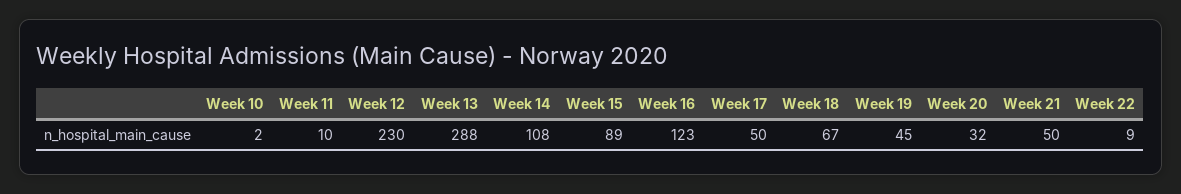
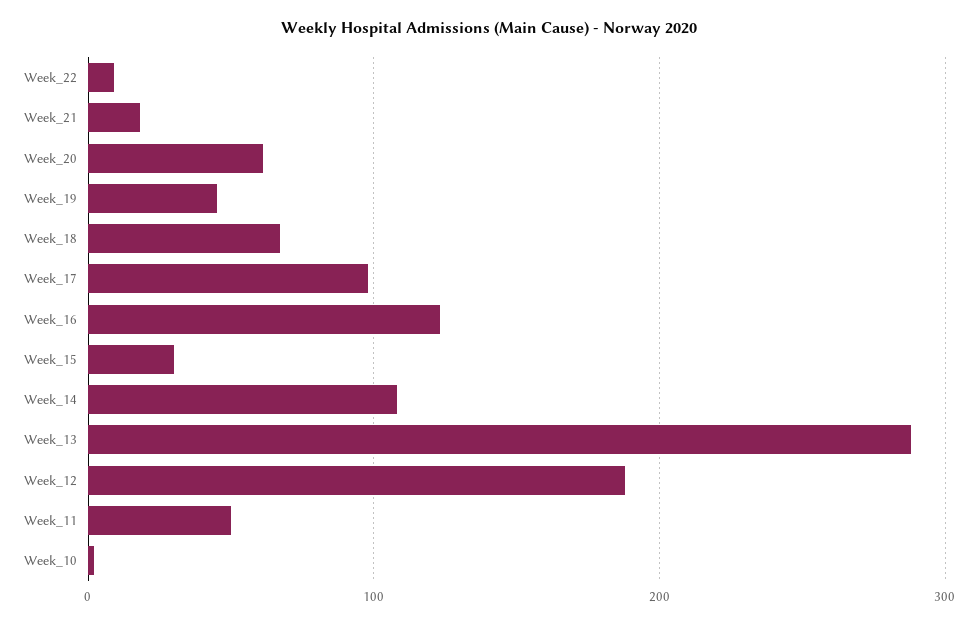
Week 11: 10 -> 50
Week 12: 230 -> 190
Week 15: 89 -> 30
Week 17: 50 -> 100
Week 20: 32 -> 60
Week 21: 50 -> 20

